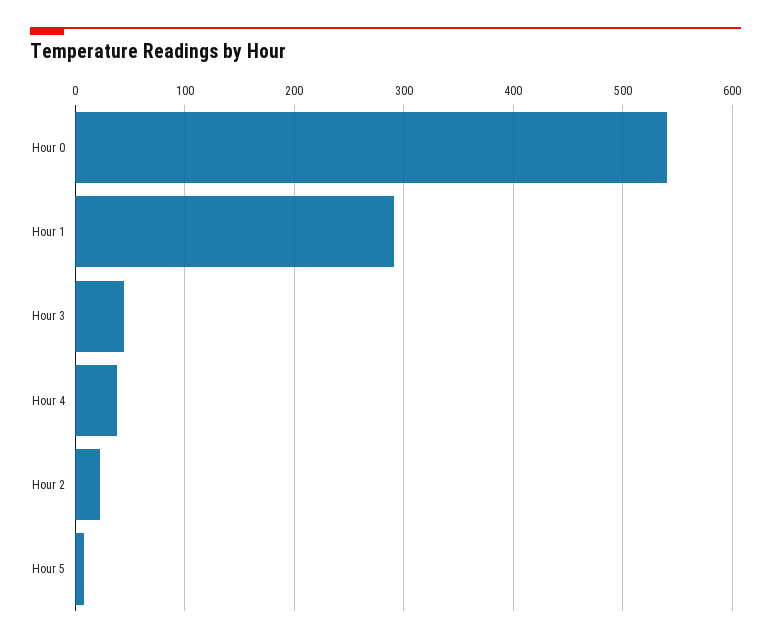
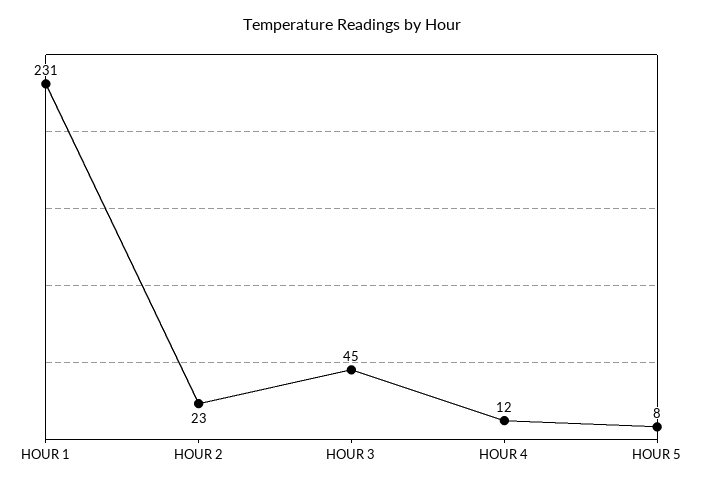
Hour 0: 540 -> none
Hour 1: 290 -> 231
Hour 4: 40 -> 12

